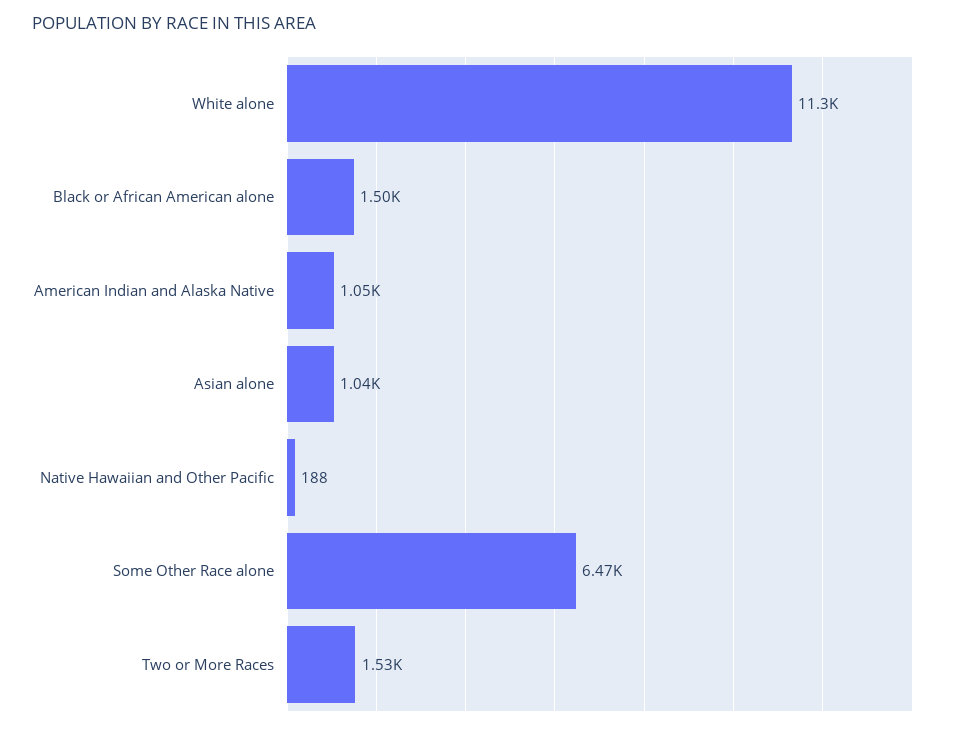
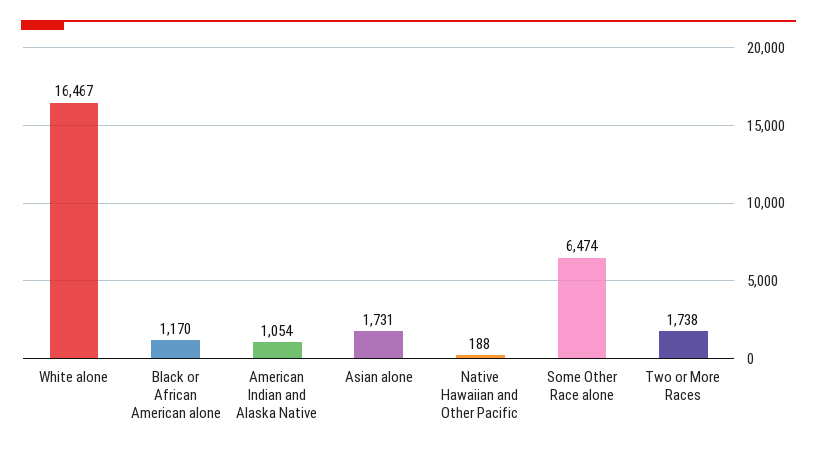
White alone: 11300 -> 16467
Black or African American alone: 1500 -> 1170
Asian alone: 1040 -> 1731
Two or More Races: 1530 -> 1738

